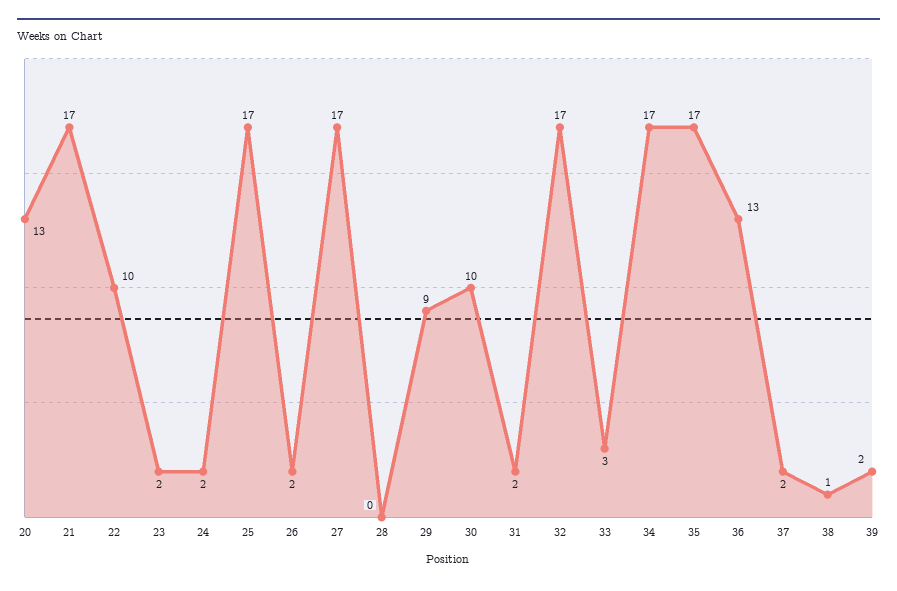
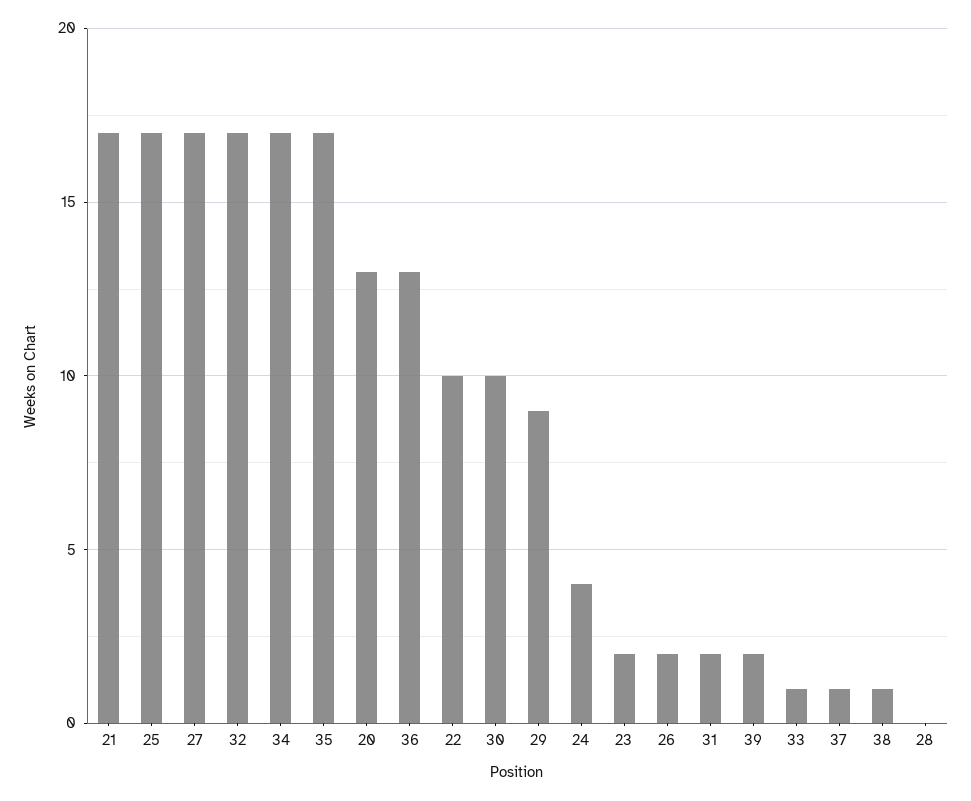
24: 2 -> 4
33: 3 -> 1
37: 2 -> 1

